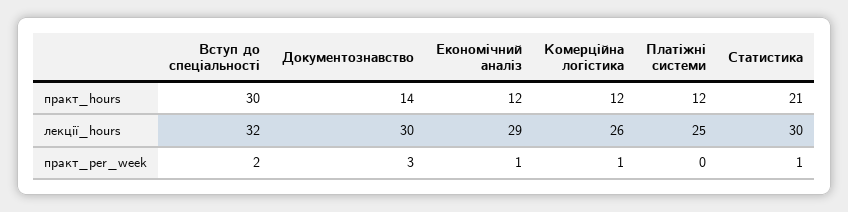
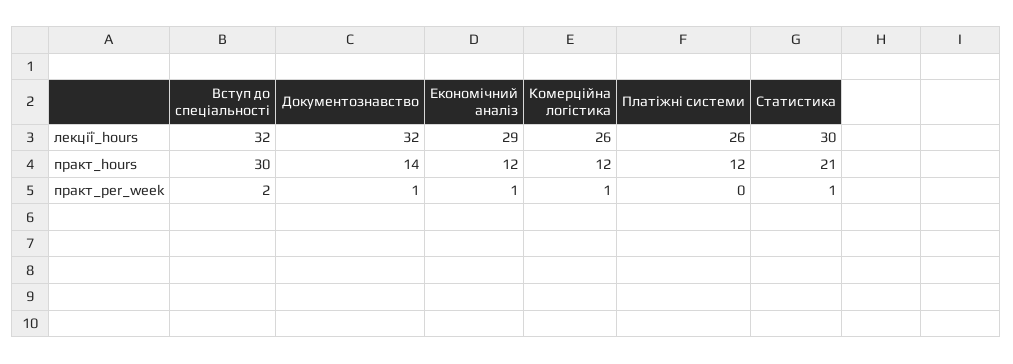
Документознавство, лекції_hours: 30 -> 32
Платіжні системи, лекції_hours: 25 -> 26
Документознавство, практ_per_week: 3 -> 1

